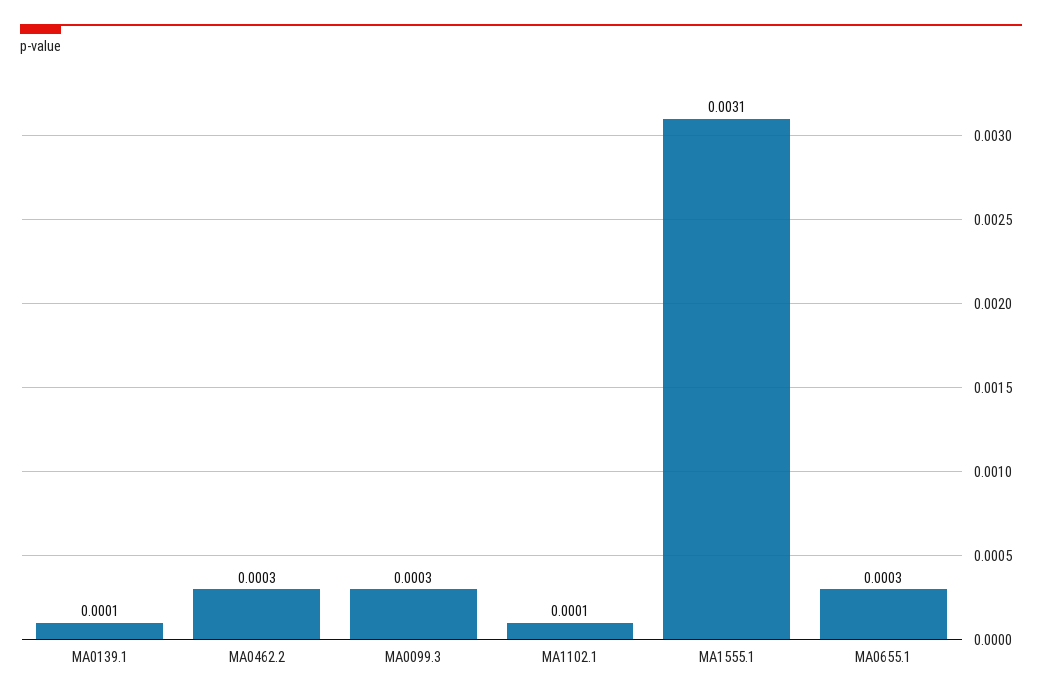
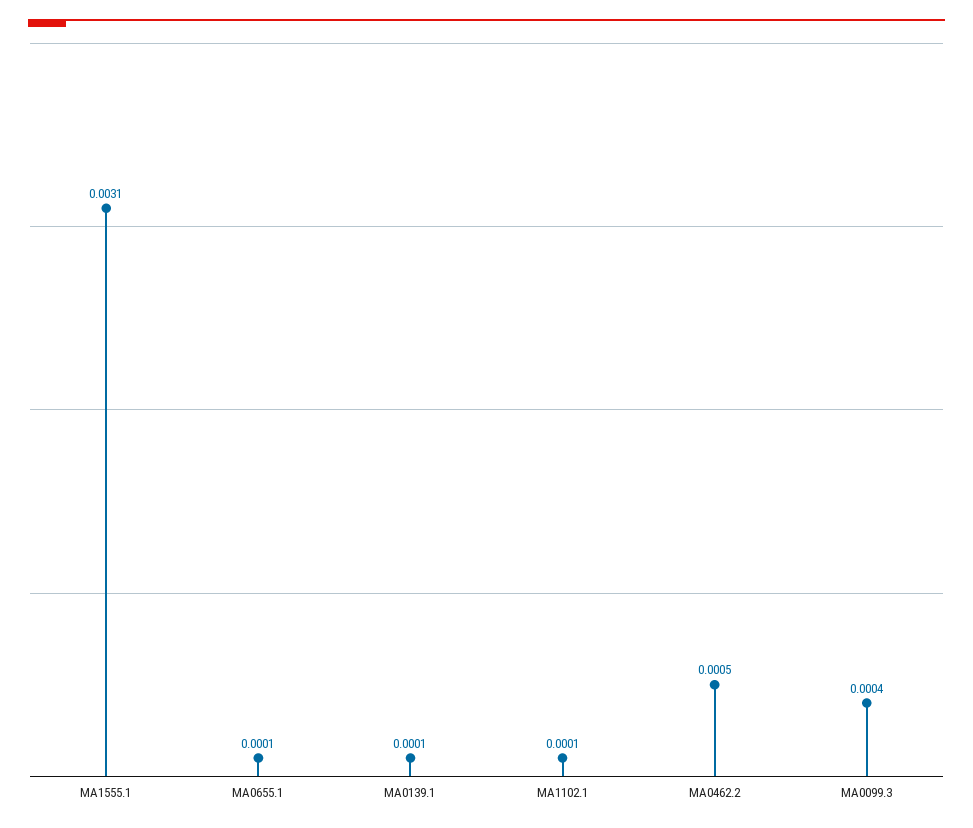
MA0462.2: 0.0003 -> 0.0005
MA0099.3: 0.0003 -> 0.0004
MA0655.1: 0.0003 -> 0.0001

